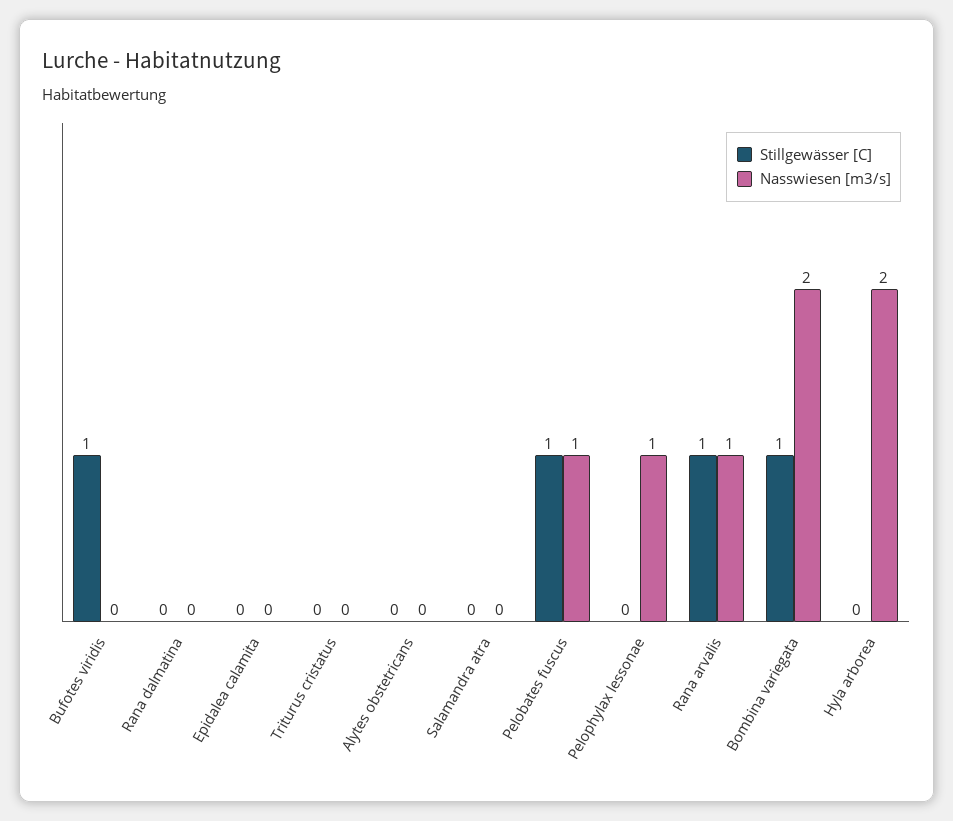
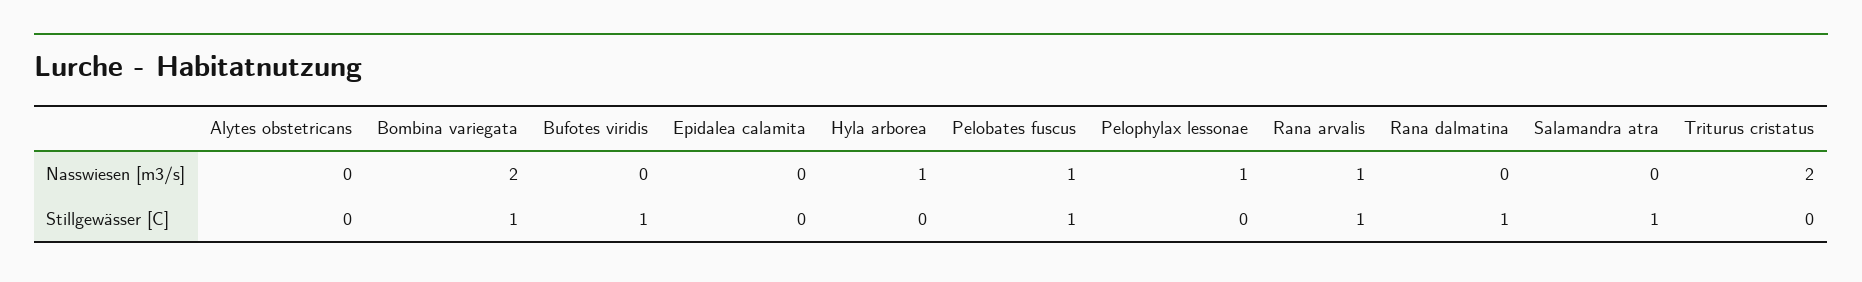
Stillgewässer [C], Rana dalmatina: 0 -> 1
Nasswiesen [m3/s], Triturus cristatus: 0 -> 2
Stillgewässer [C], Salamandra atra: 0 -> 1
Nasswiesen [m3/s], Hyla arborea: 2 -> 1

